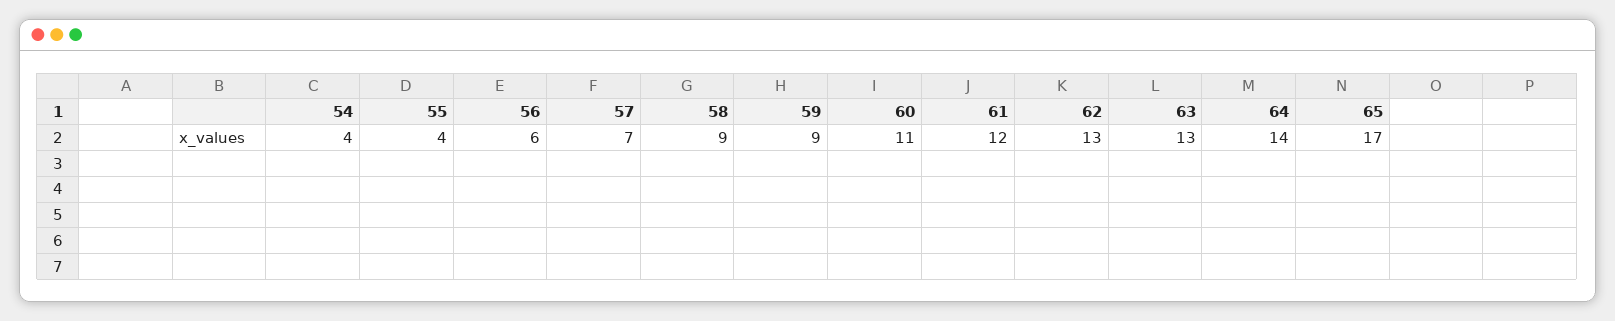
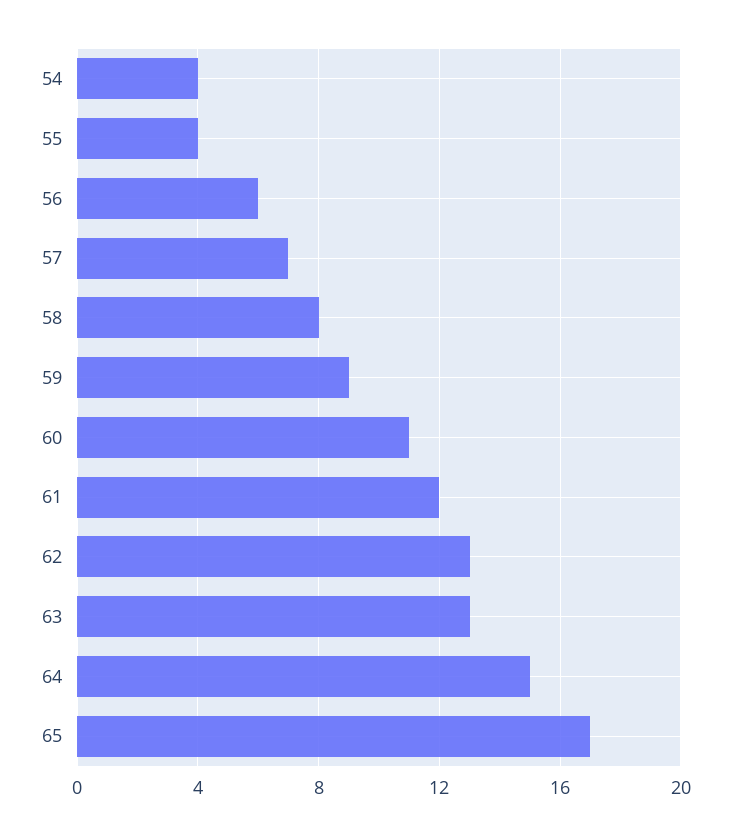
58: 9 -> 8
64: 14 -> 15

